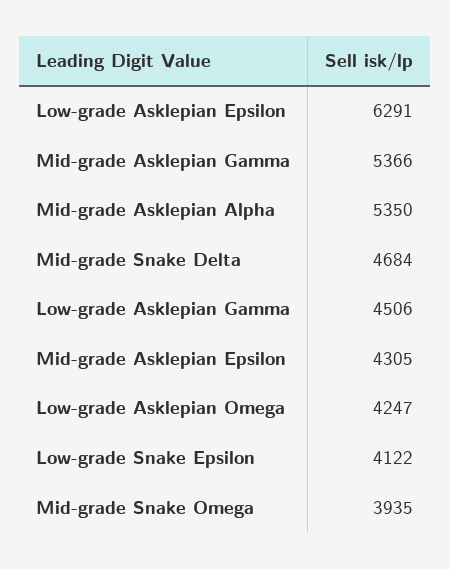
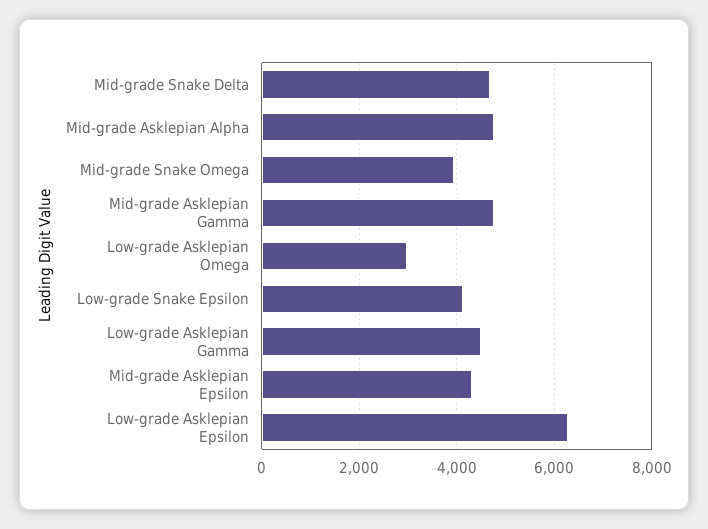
Mid-grade Asklepian Gamma: 5366 -> 4800
Mid-grade Asklepian Alpha: 5350 -> 4800
Low-grade Asklepian Omega: 4247 -> 3000

